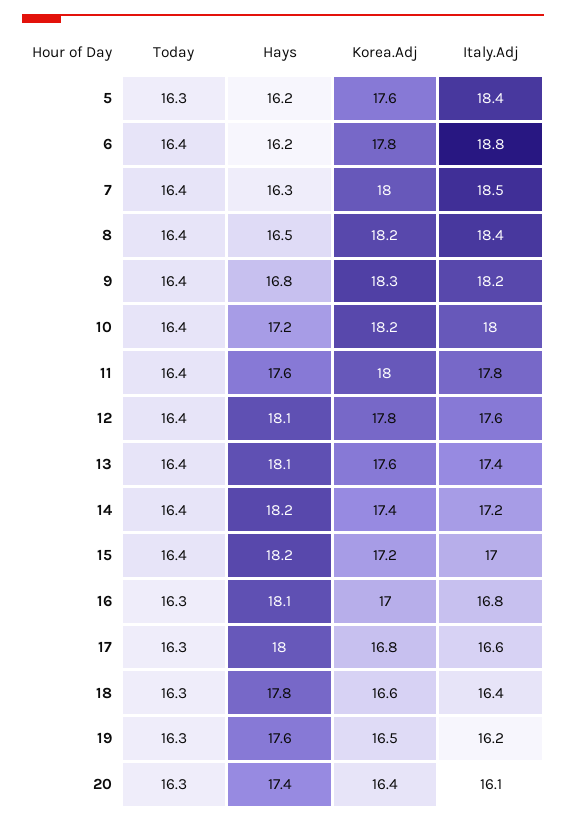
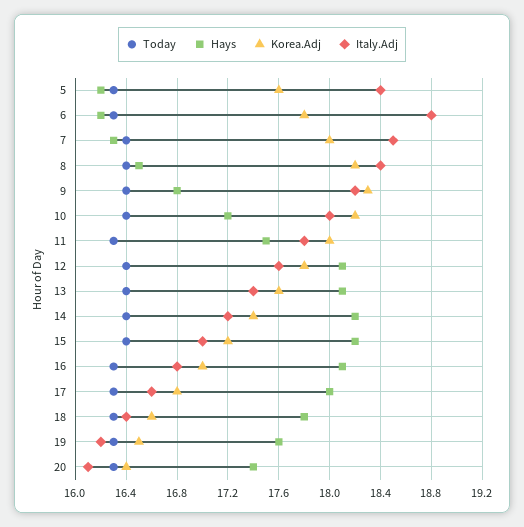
Today, 6: 16.4 -> 16.3
Today, 11: 16.4 -> 16.3
Hays, 11: 17.6 -> 17.5

